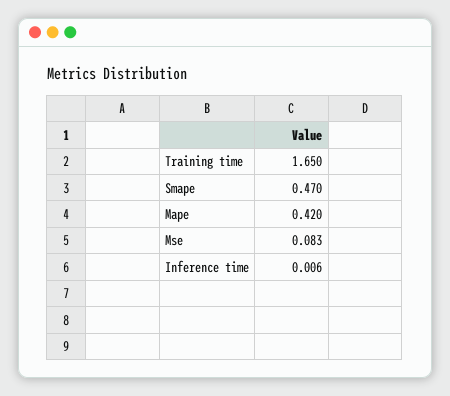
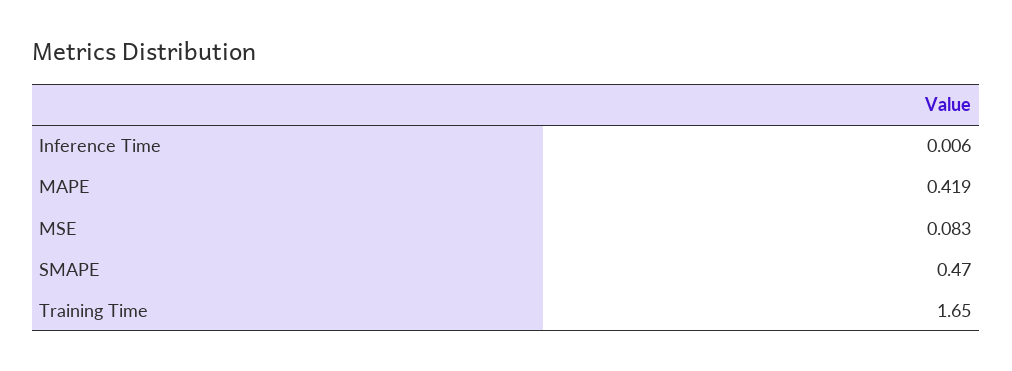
Mape: 0.42 -> 0.419

